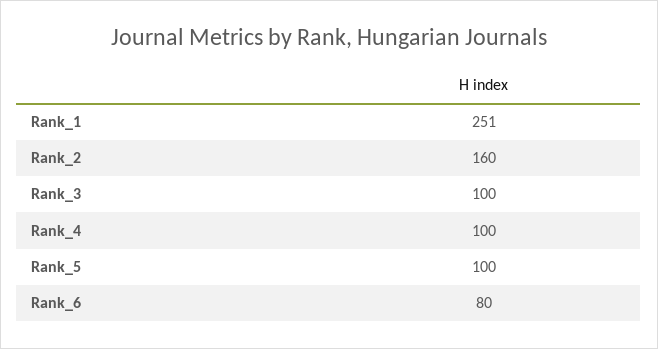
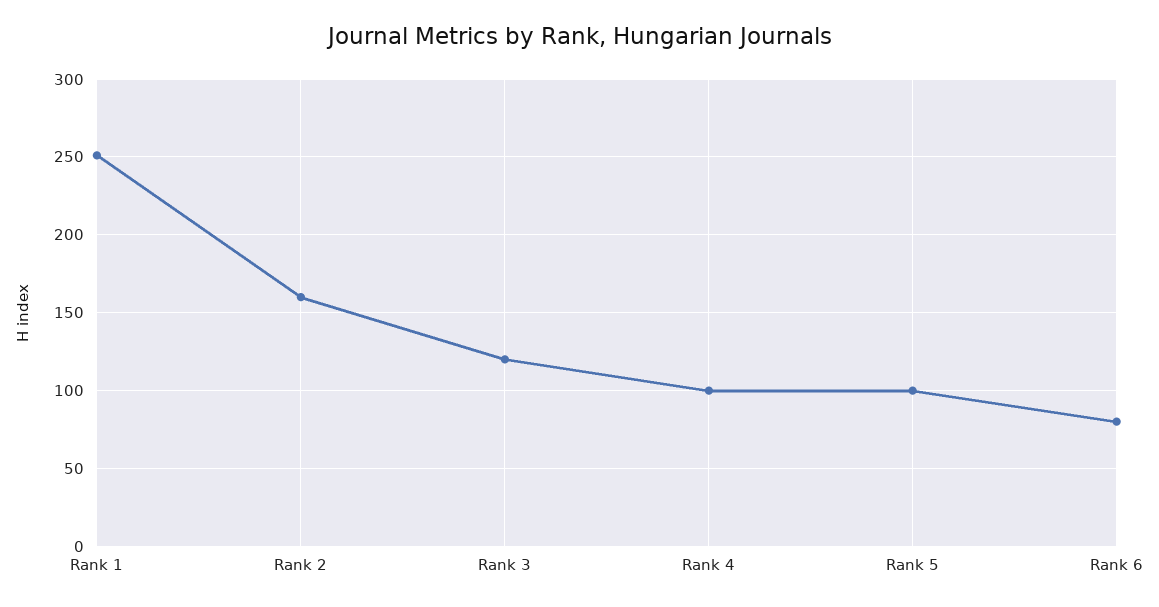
Rank_3: 100 -> 120

